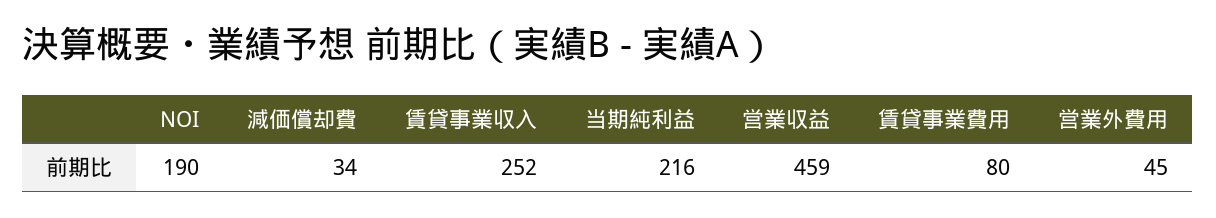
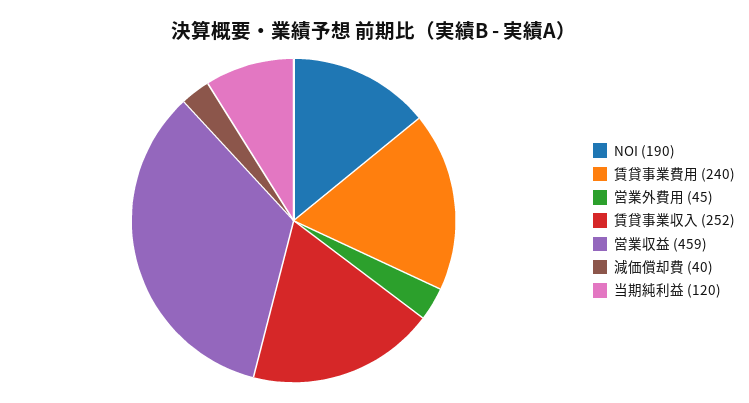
減価償却費: 34 -> 40
当期純利益: 216 -> 120
賃貸事業費用: 80 -> 240

